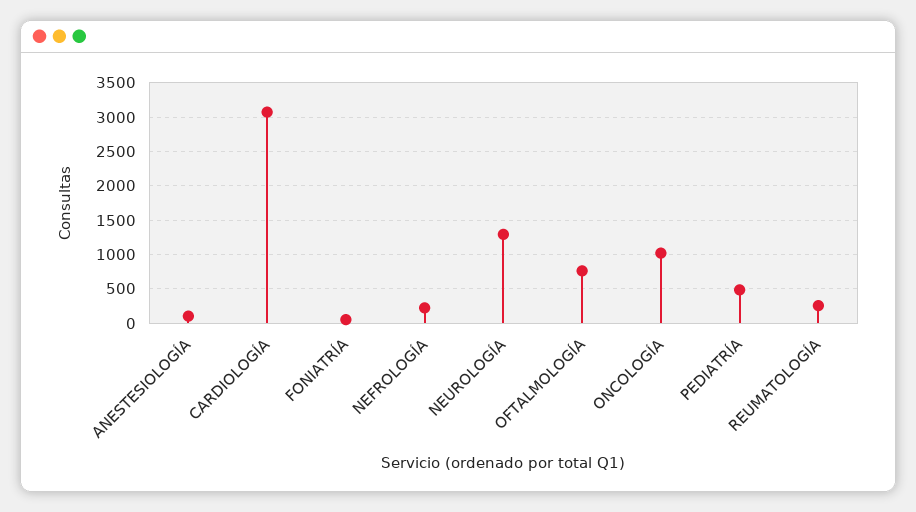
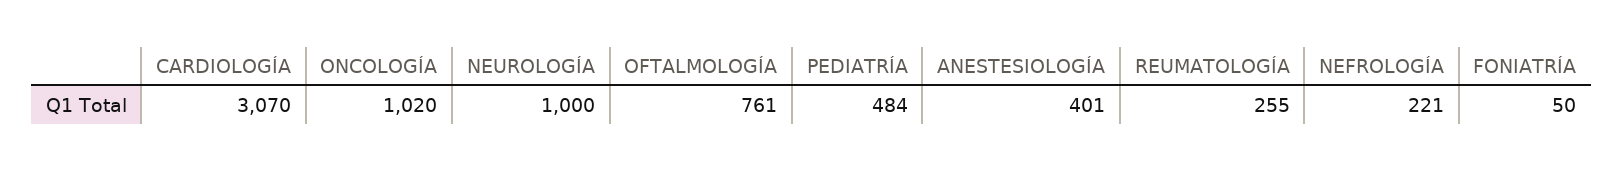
ANESTESIOLOGÍA: 100 -> 401
NEUROLOGÍA: 1300 -> 1000

